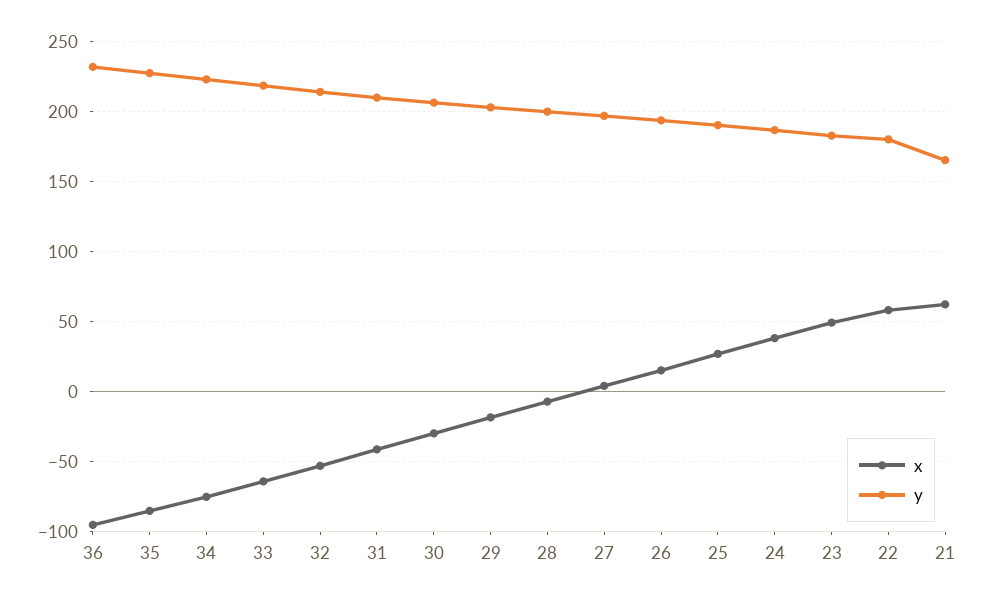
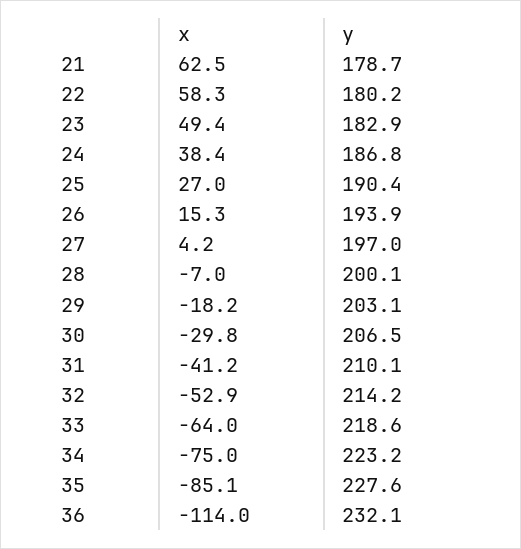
x, 36: -95 -> -114
y, 21: 165 -> 178.7

